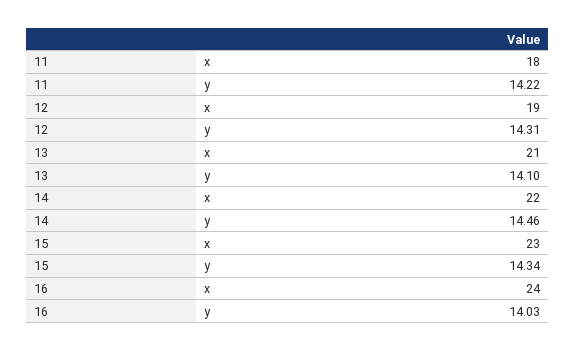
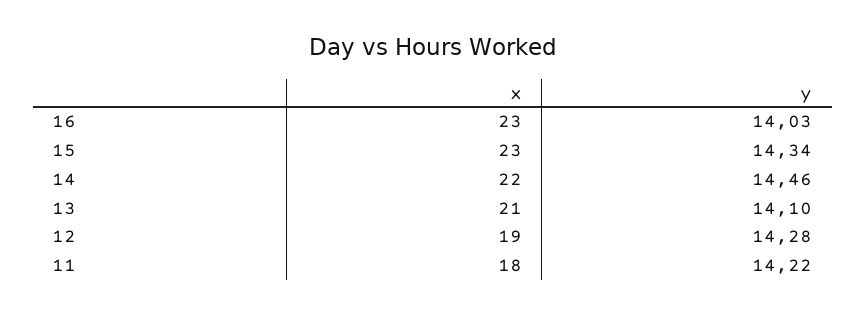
12, y: 14.31 -> 14.28
16, x: 24 -> 23

